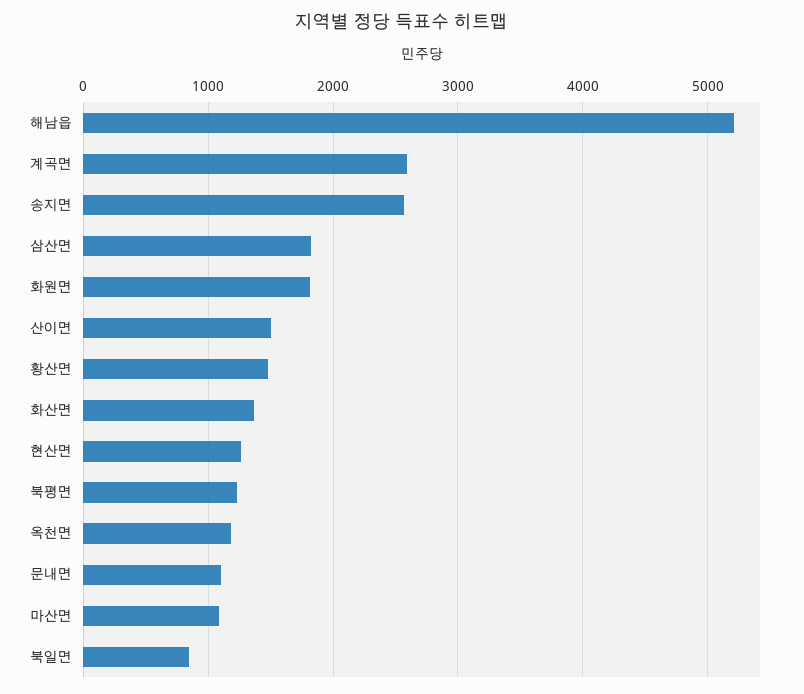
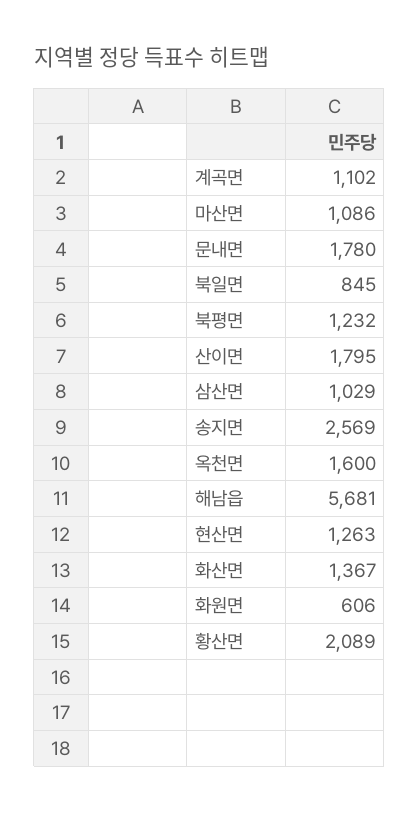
해남읍: 5200 -> 5681
계곡면: 2600 -> 1102
삼산면: 1800 -> 1029
화원면: 1800 -> 606
산이면: 1500 -> 1795
황산면: 1500 -> 2089
옥천면: 1200 -> 1600
문내면: 1100 -> 1780

